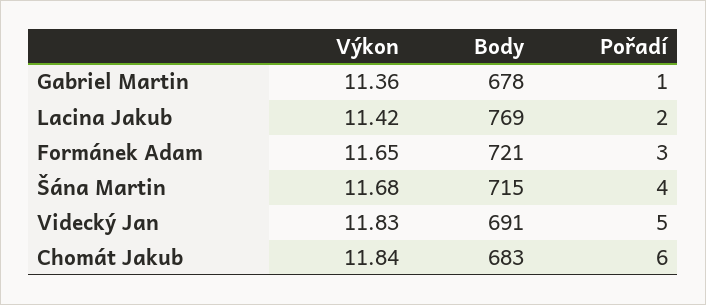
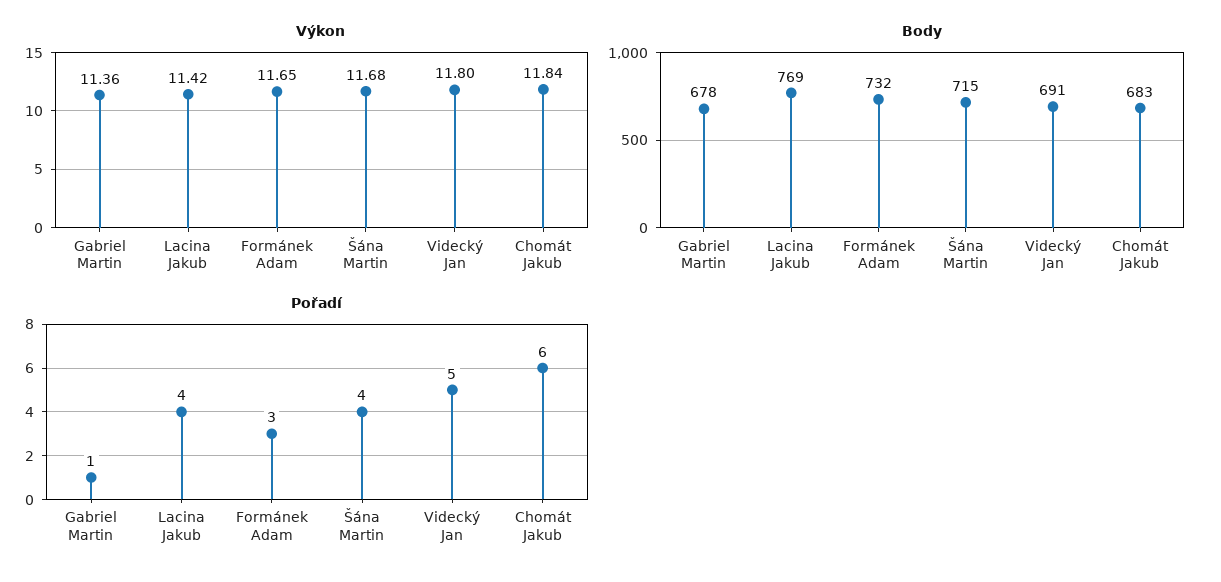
Pořadí, Lacina Jakub: 2 -> 4
Body, Formánek Adam: 721 -> 732
Výkon, Videcký Jan: 11.83 -> 11.8

